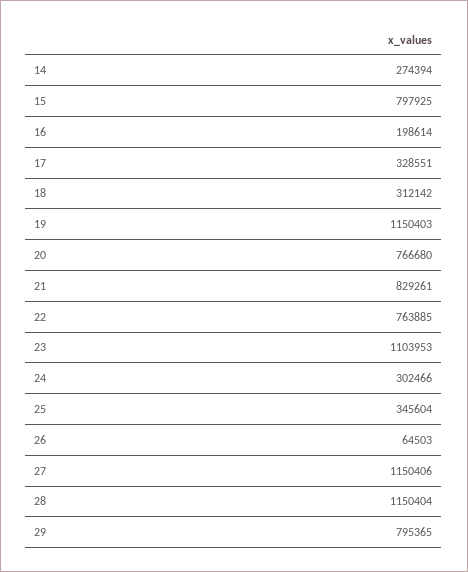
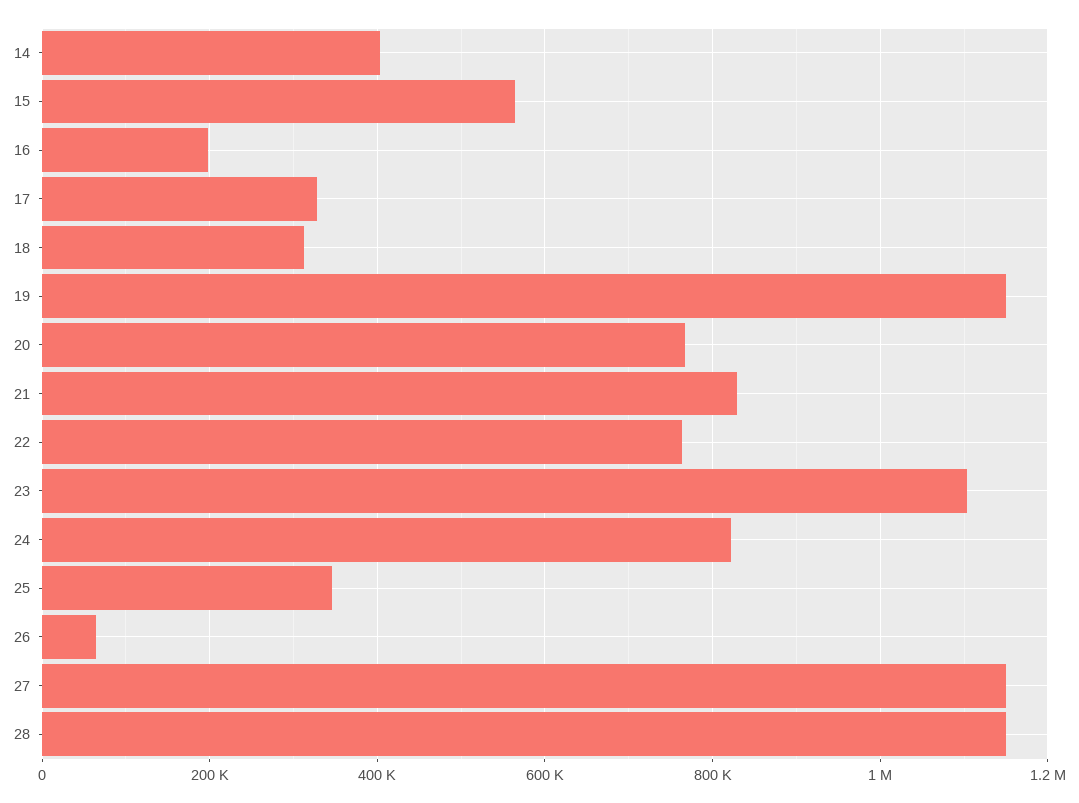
14: 274394 -> 400000
15: 797925 -> 560000
24: 302466 -> 820000
29: 795365 -> none

